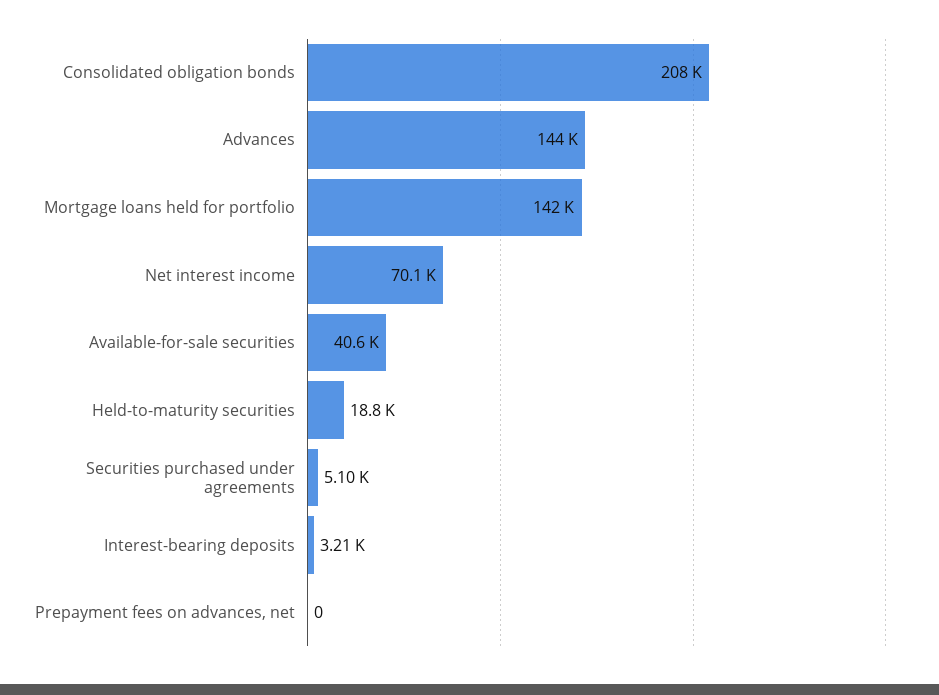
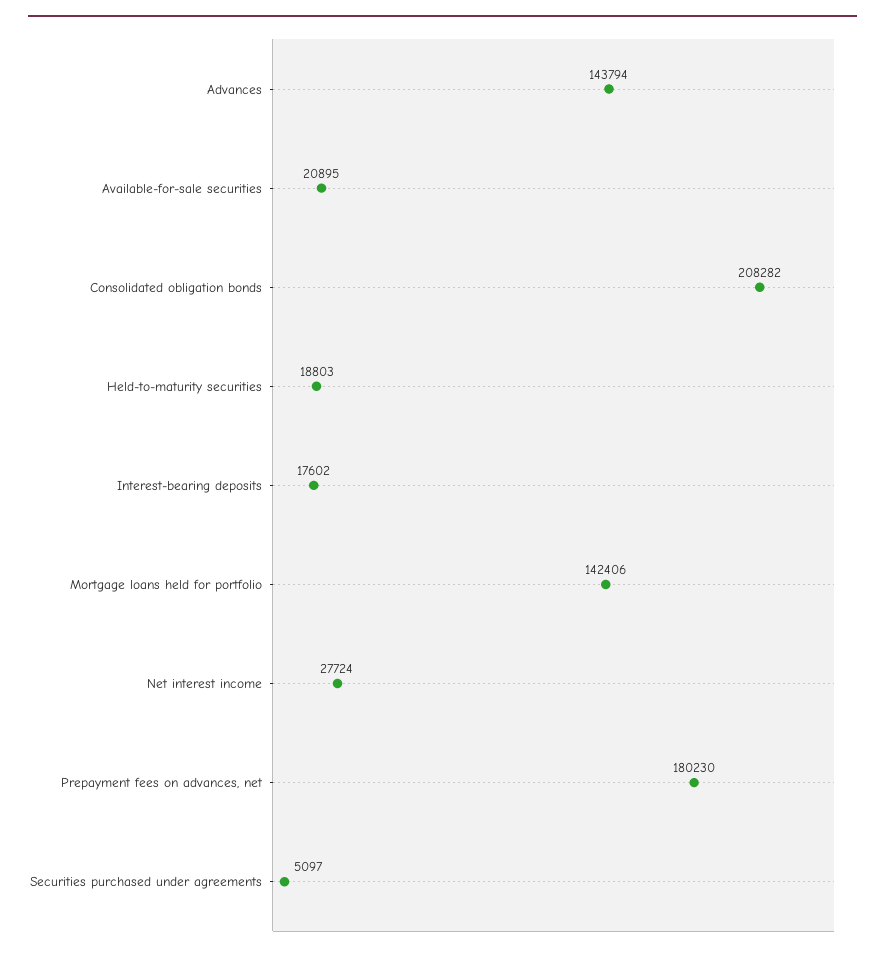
Net interest income: 70100 -> 27724
Available-for-sale securities: 40600 -> 20895
Interest-bearing deposits: 3210 -> 17602
Prepayment fees on advances, net: 0 -> 180230

